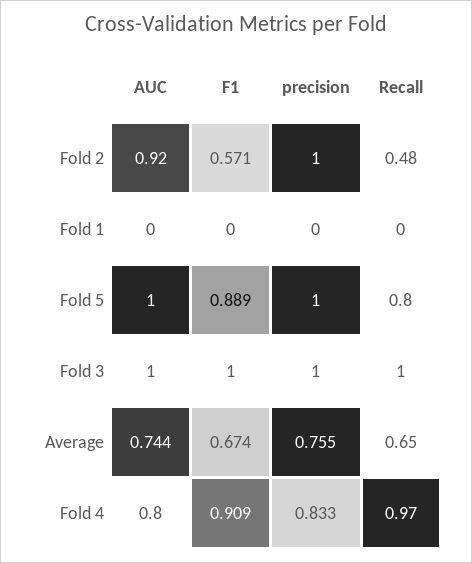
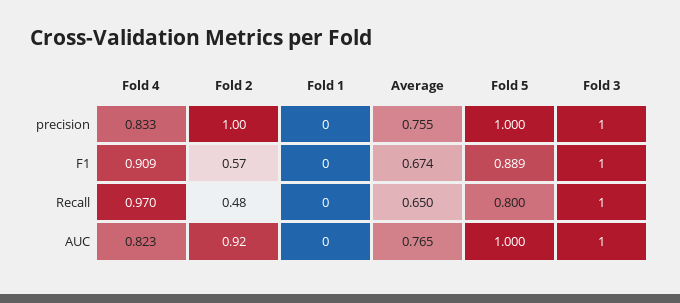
AUC, Average: 0.744 -> 0.765
AUC, Fold 4: 0.8 -> 0.823

